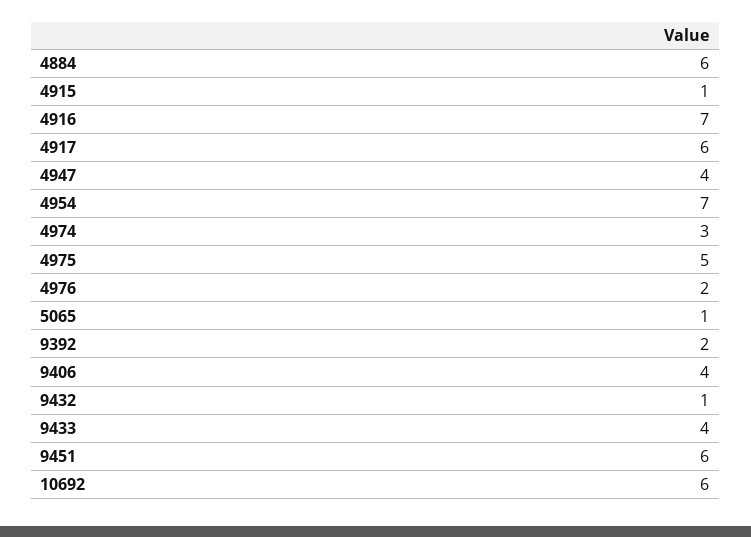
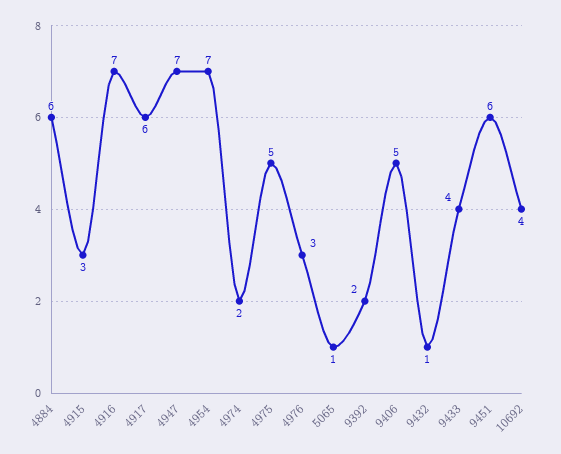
4915: 1 -> 3
4947: 4 -> 7
4974: 3 -> 2
4976: 2 -> 3
9406: 4 -> 5
10692: 6 -> 4

